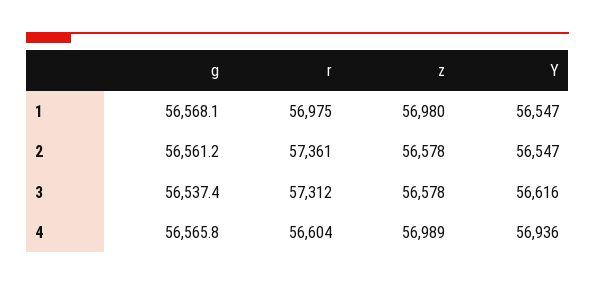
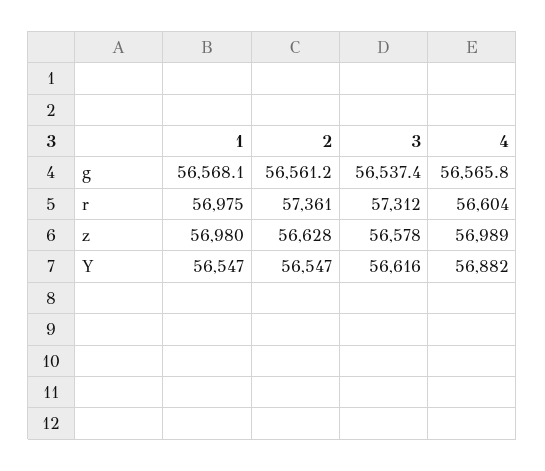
z, 2: 56578 -> 56628
Y, 4: 56936 -> 56882

